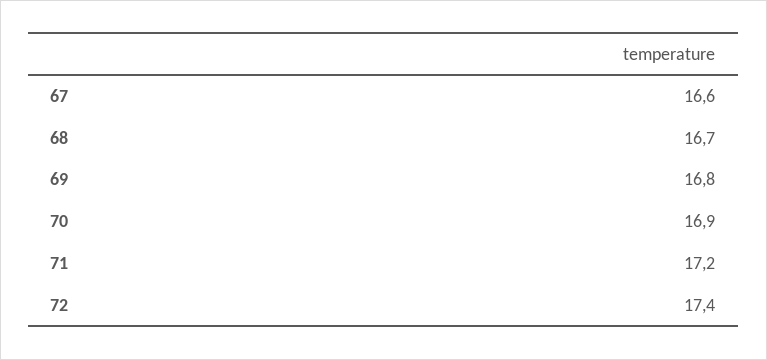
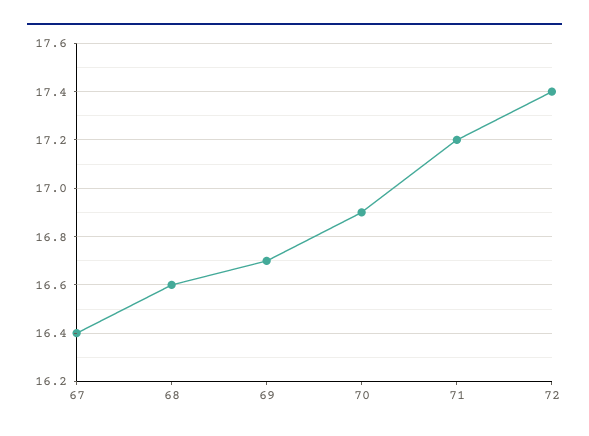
67: 16.6 -> 16.4
68: 16.7 -> 16.6
69: 16.8 -> 16.7

